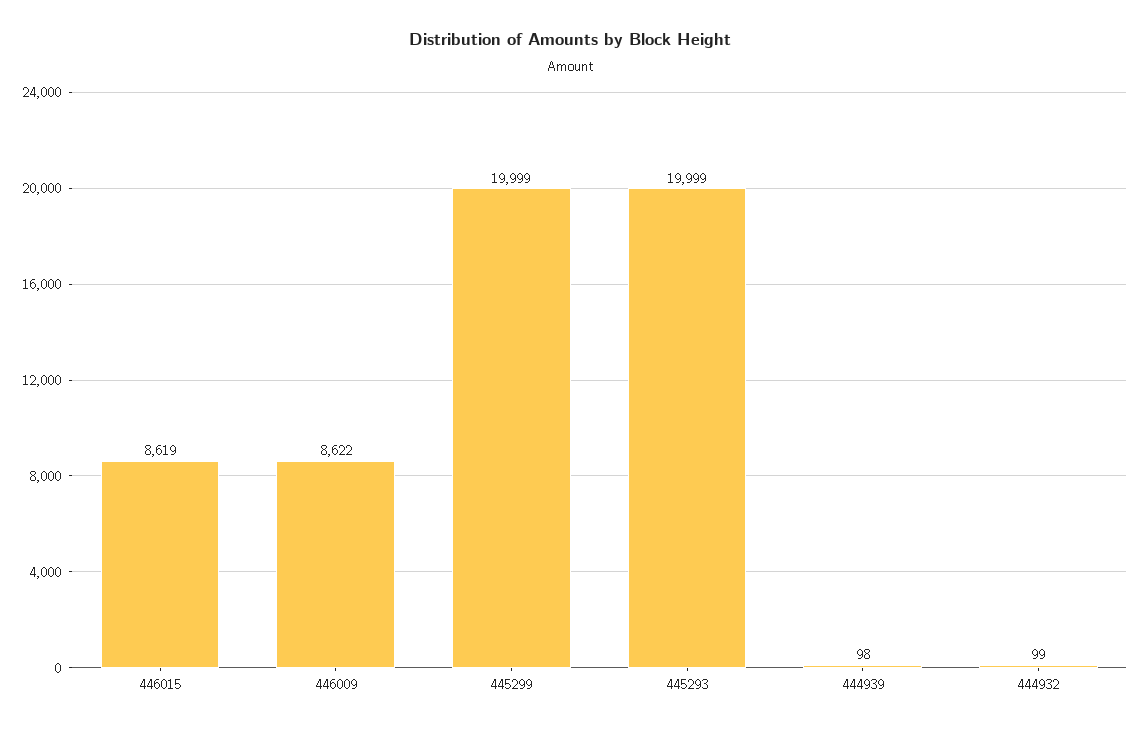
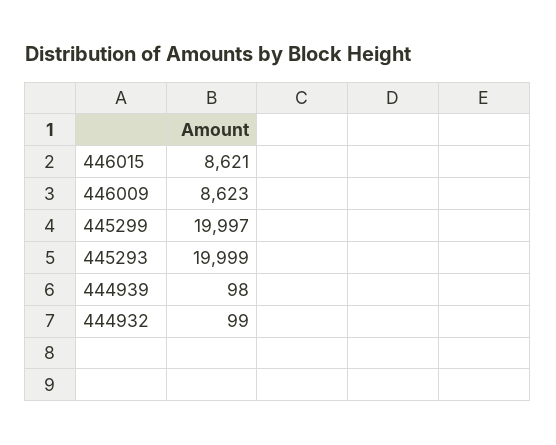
446015: 8619 -> 8621
446009: 8622 -> 8623
445299: 19999 -> 19997

